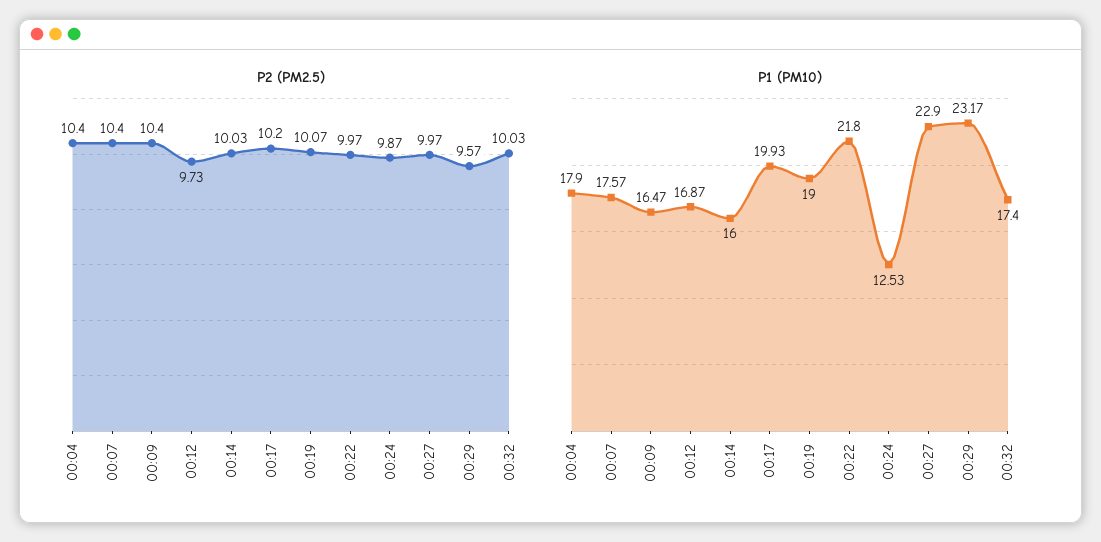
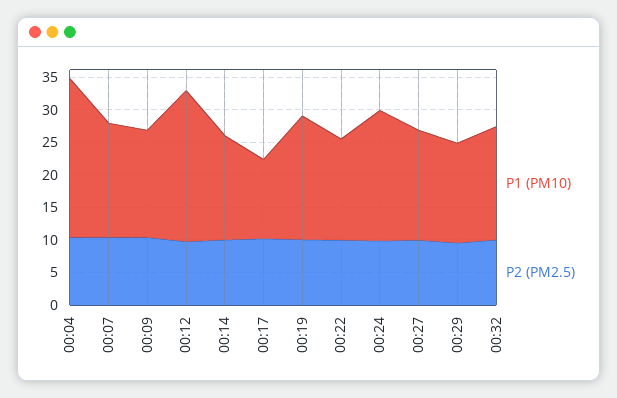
P1 (PM10), 00:04: 17.9 -> 25
P1 (PM10), 00:12: 16.87 -> 22.5
P1 (PM10), 00:17: 19.93 -> 12.5
P1 (PM10), 00:22: 21.8 -> 15
P1 (PM10), 00:24: 12.53 -> 20
P1 (PM10), 00:27: 22.9 -> 17.5
P1 (PM10), 00:29: 23.17 -> 15

